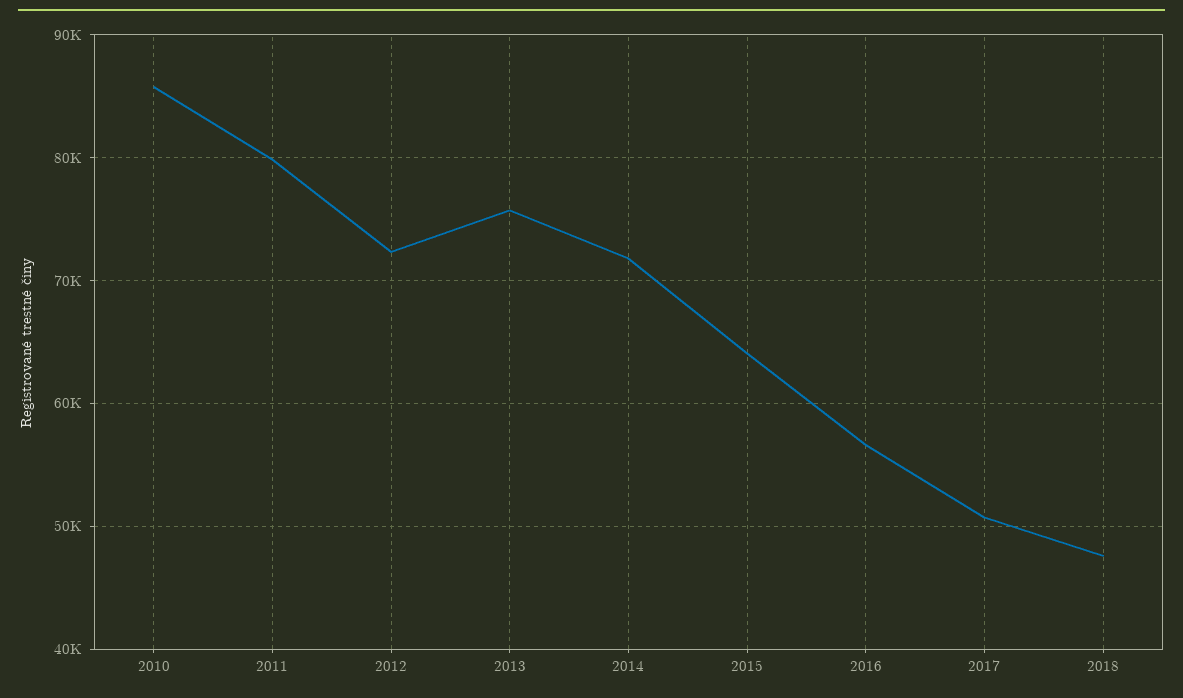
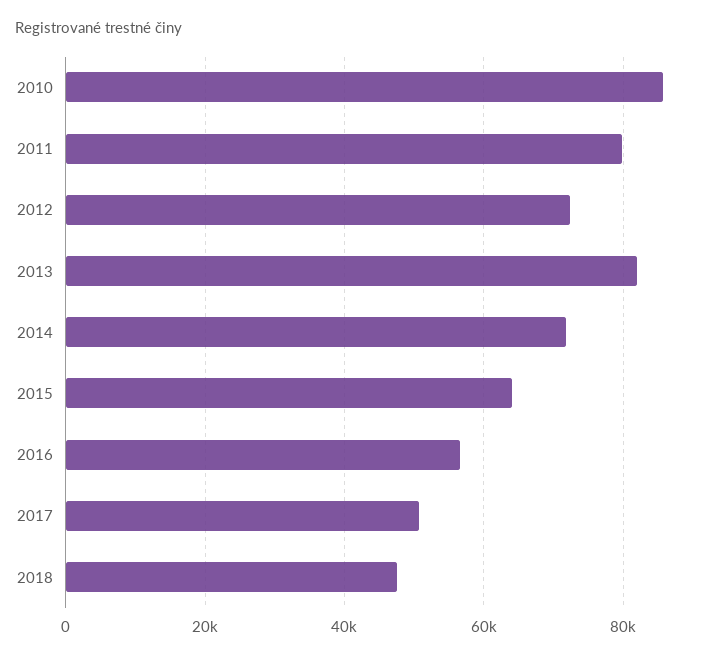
2013: 76000 -> 82000

